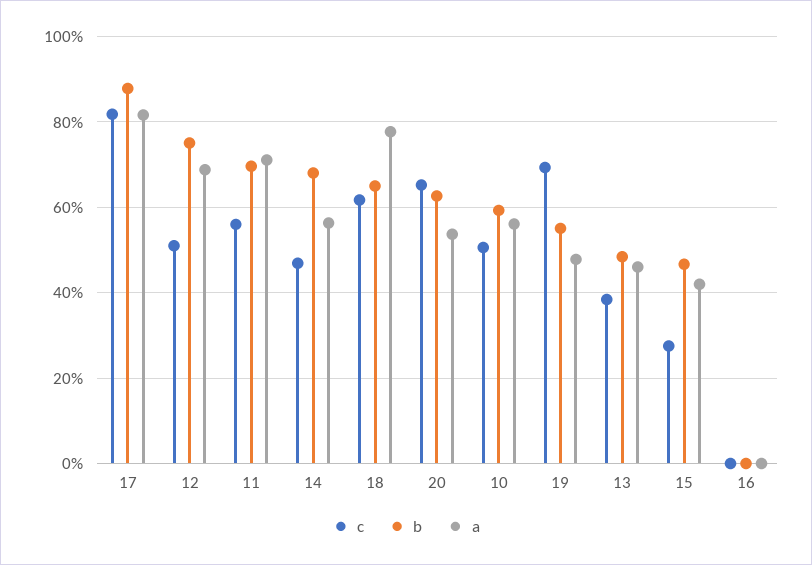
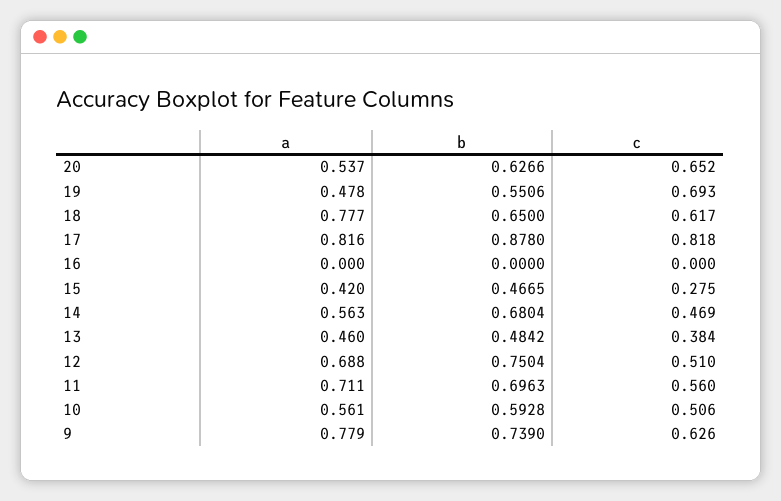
a, 9: none -> 0.779
b, 9: none -> 0.739
c, 9: none -> 0.626

